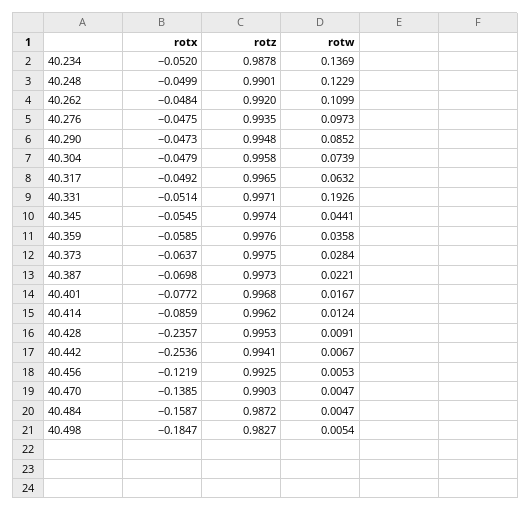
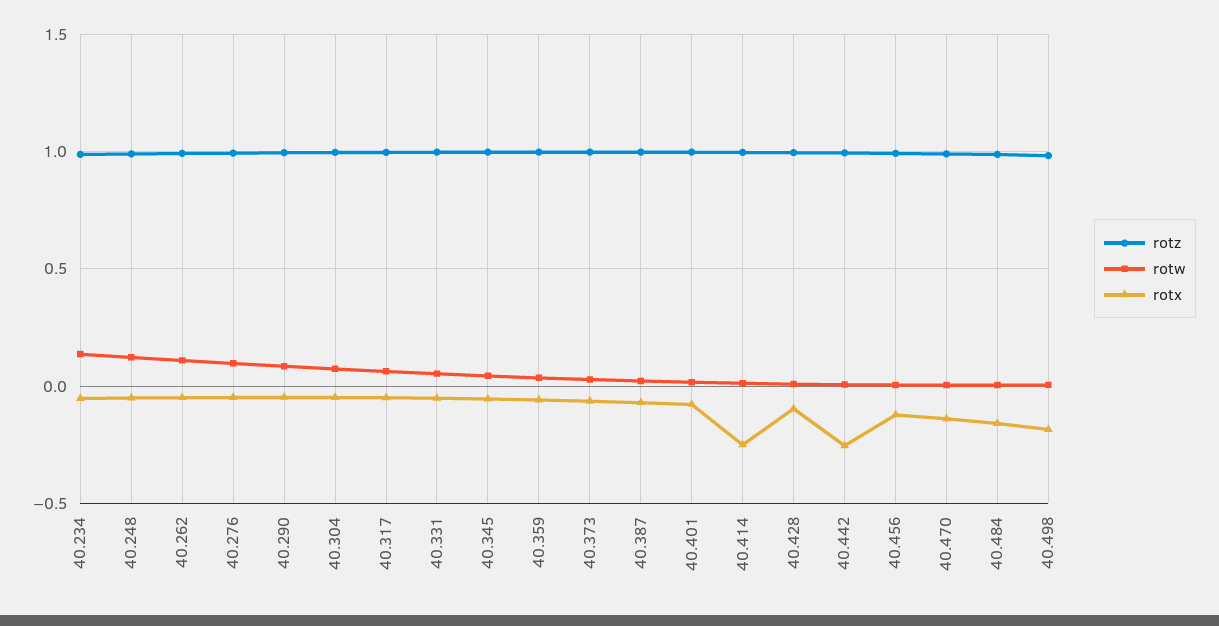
rotw, 40.331: 0.1926 -> 0.05
rotx, 40.414: -0.0859 -> -0.25
rotx, 40.428: -0.2357 -> -0.1

